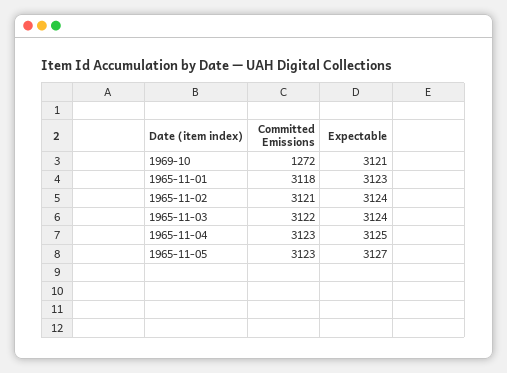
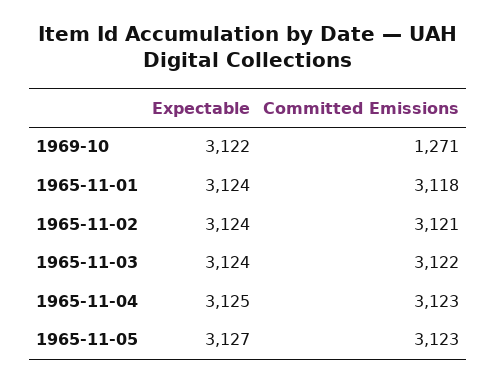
Committed Emissions, 1969-10: 1272 -> 1271
Expectable, 1969-10: 3121 -> 3122
Expectable, 1965-11-01: 3123 -> 3124

